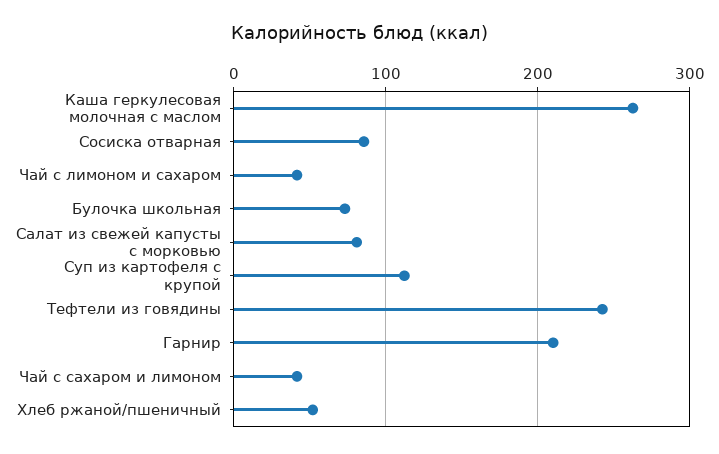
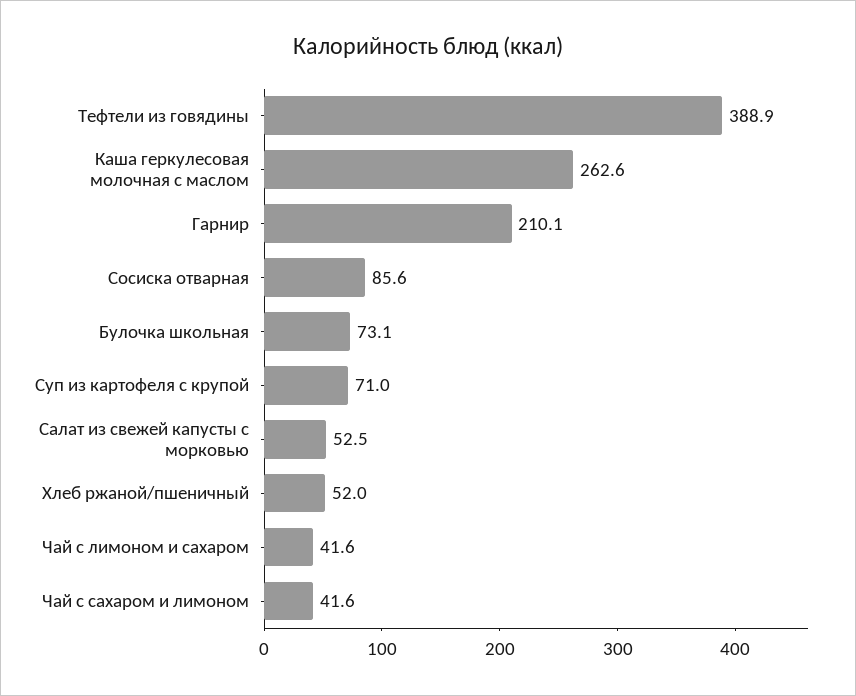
Салат из свежей капусты с морковью: 80 -> 52.5
Суп из картофеля с крупой: 110 -> 71
Тефтели из говядины: 240 -> 388.9

